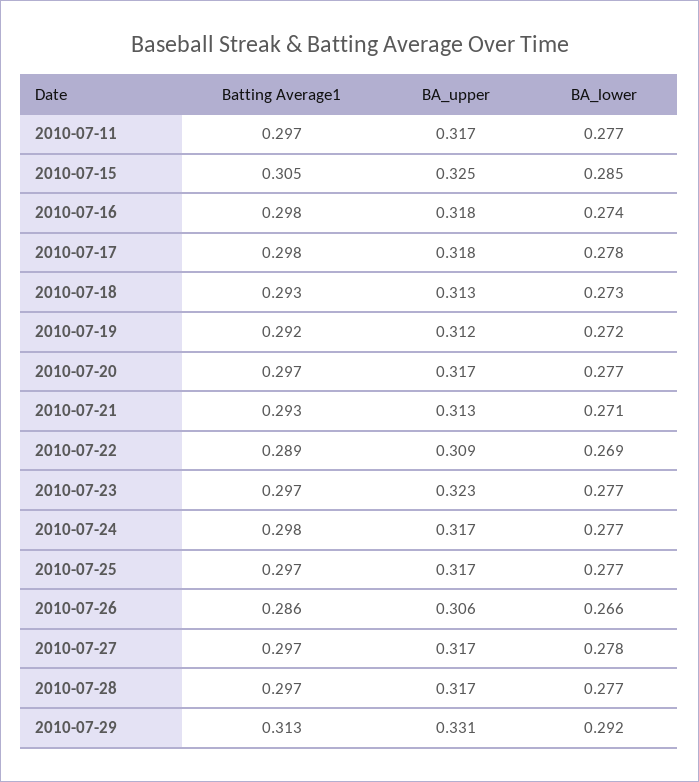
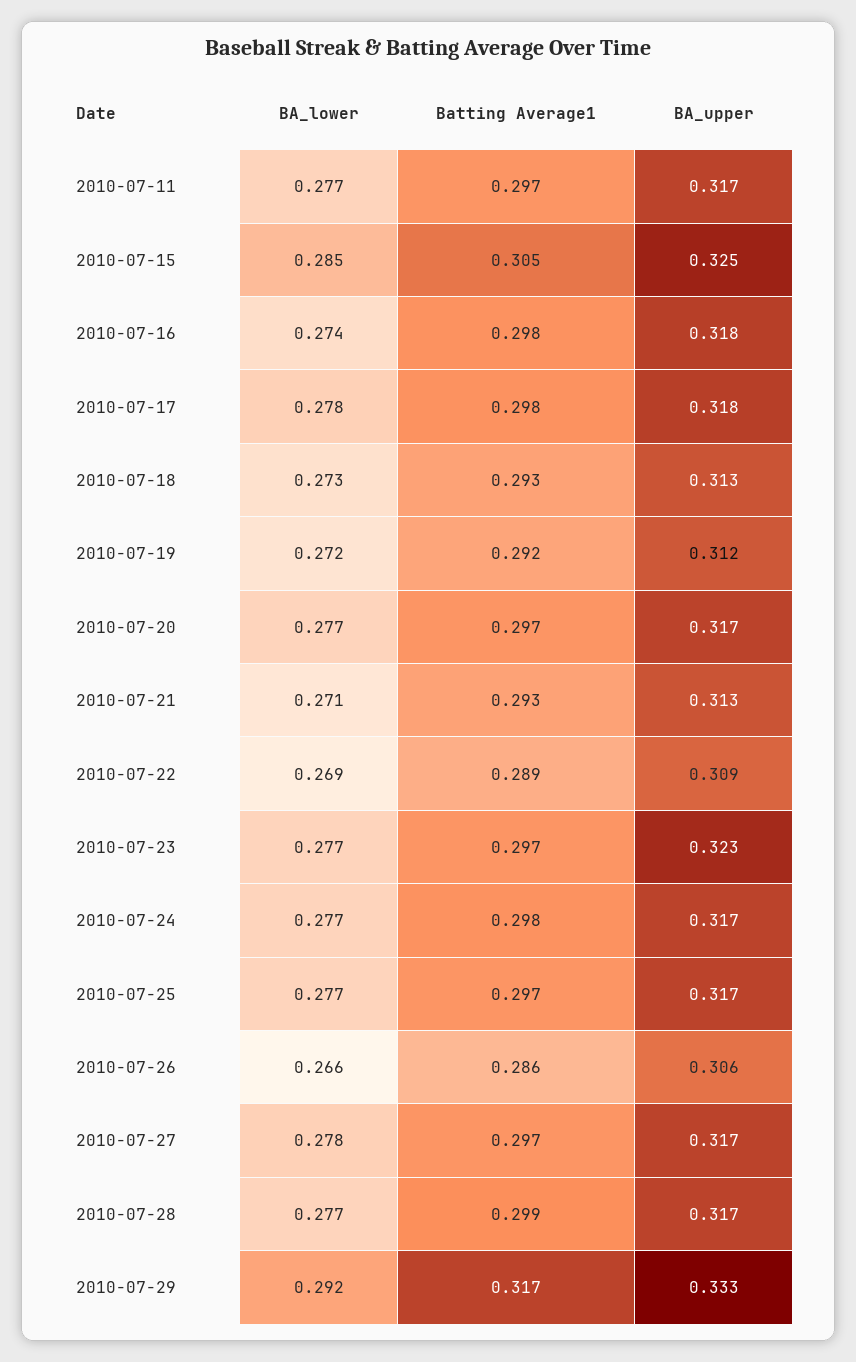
Batting Average1, 2010-07-28: 0.297 -> 0.299
Batting Average1, 2010-07-29: 0.313 -> 0.317
BA_upper, 2010-07-29: 0.331 -> 0.333

